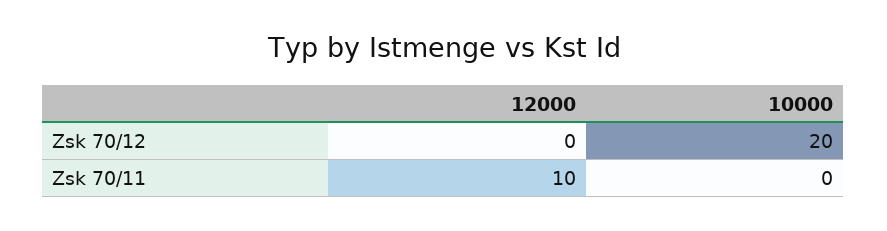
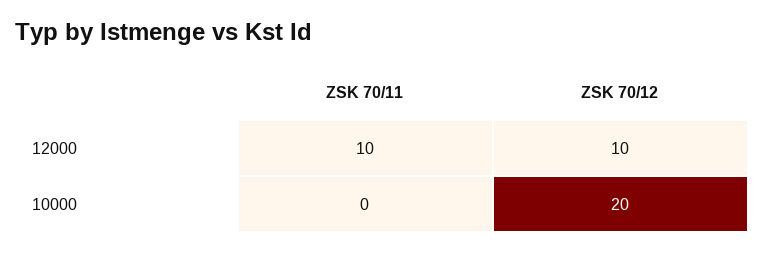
12000, Zsk 70/12: 0 -> 10

